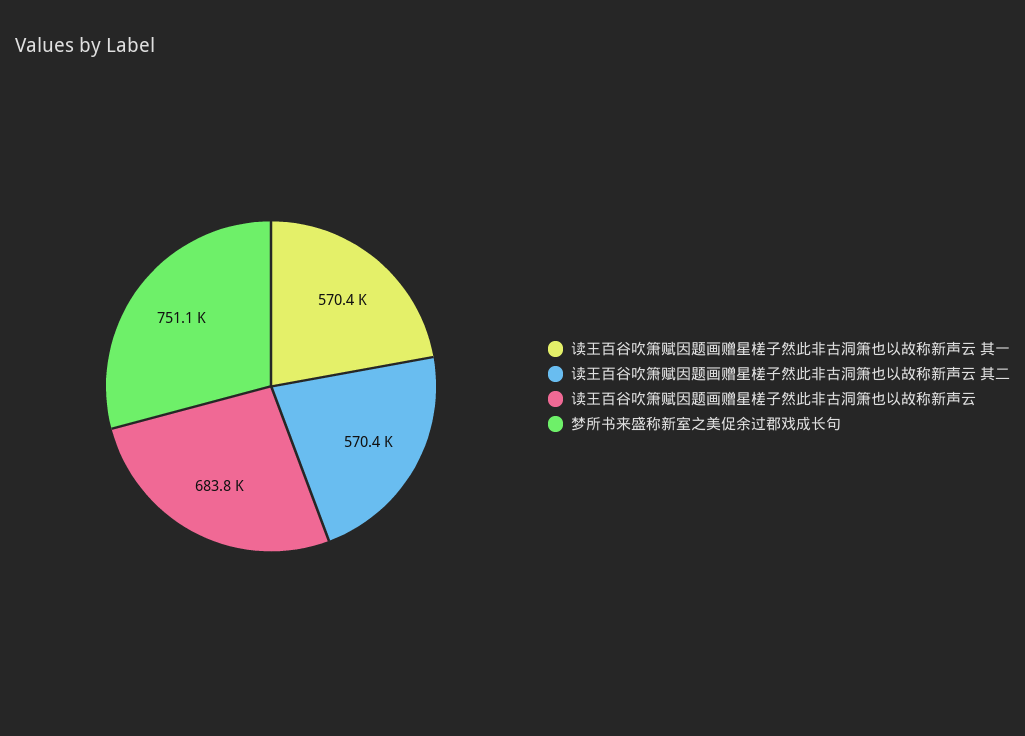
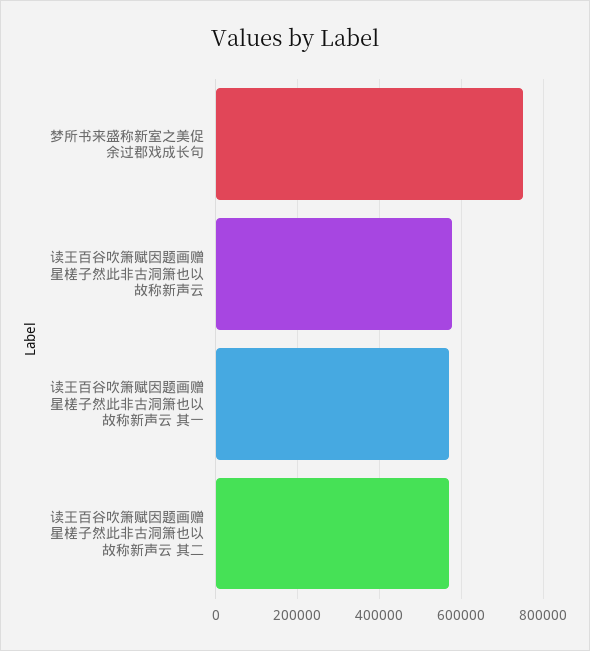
读王百谷吹箫赋因题画赠星槎子然此非古洞箫也以故称新声云: 683800 -> 580000

